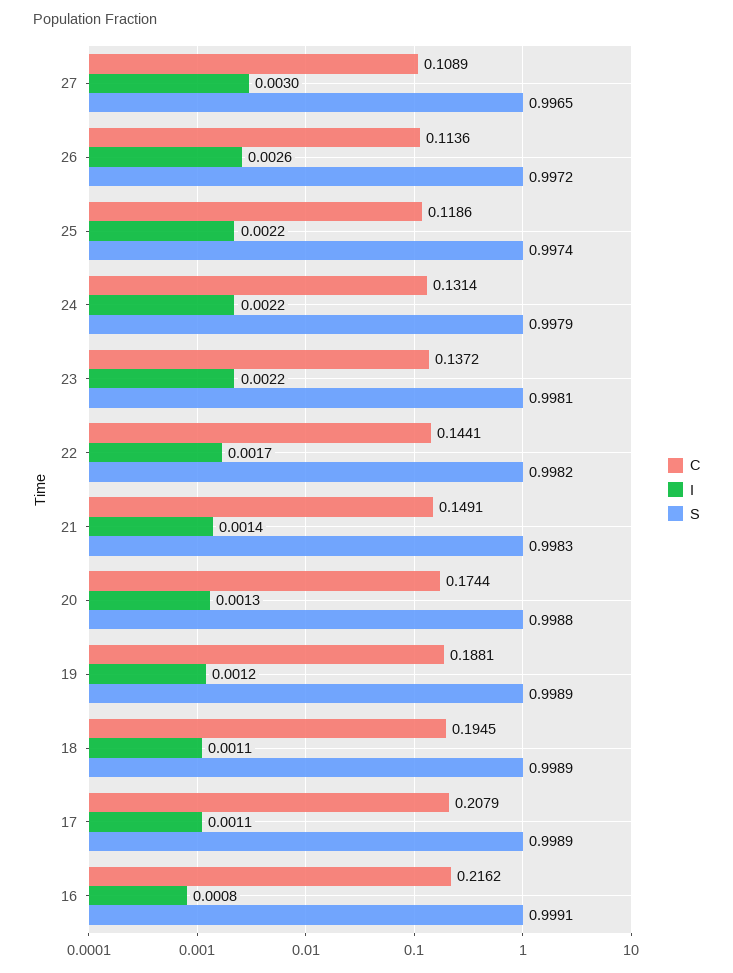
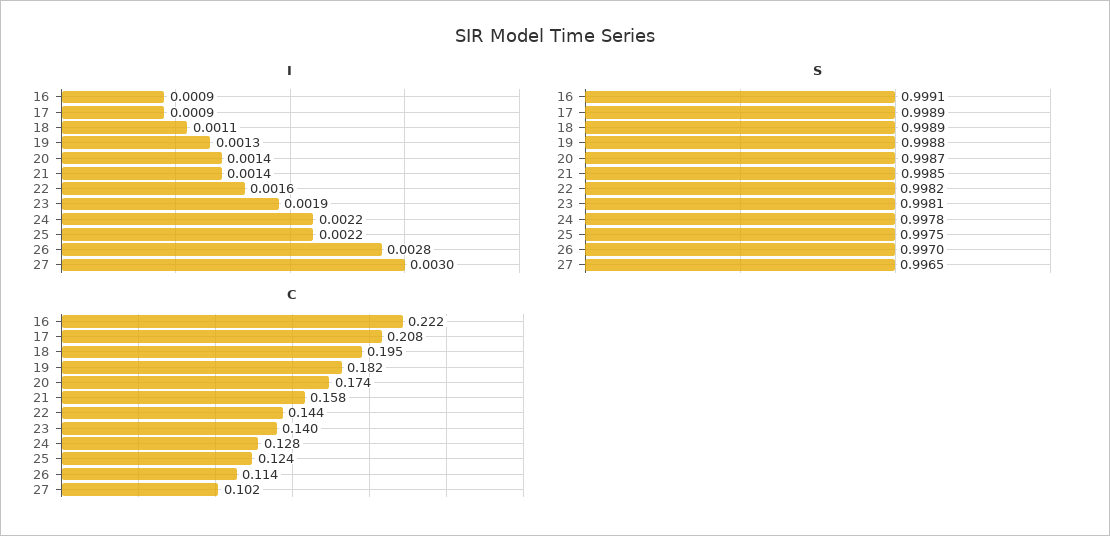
C, 27: 0.1089 -> 0.102
I, 26: 0.0026 -> 0.0028
S, 26: 0.9972 -> 0.997
C, 25: 0.1186 -> 0.124
S, 25: 0.9974 -> 0.9975
C, 24: 0.1314 -> 0.128
S, 24: 0.9979 -> 0.9978
C, 23: 0.1372 -> 0.14
I, 23: 0.0022 -> 0.0019
I, 22: 0.0017 -> 0.0016
C, 21: 0.1491 -> 0.158
S, 21: 0.9983 -> 0.9985
I, 20: 0.0013 -> 0.0014
S, 20: 0.9988 -> 0.9987
C, 19: 0.1881 -> 0.182
I, 19: 0.0012 -> 0.0013
S, 19: 0.9989 -> 0.9988
I, 17: 0.0011 -> 0.0009
C, 16: 0.2162 -> 0.222
I, 16: 0.0008 -> 0.0009

